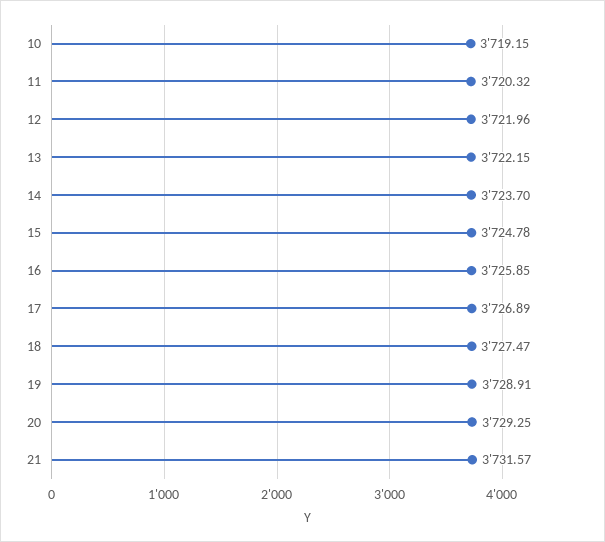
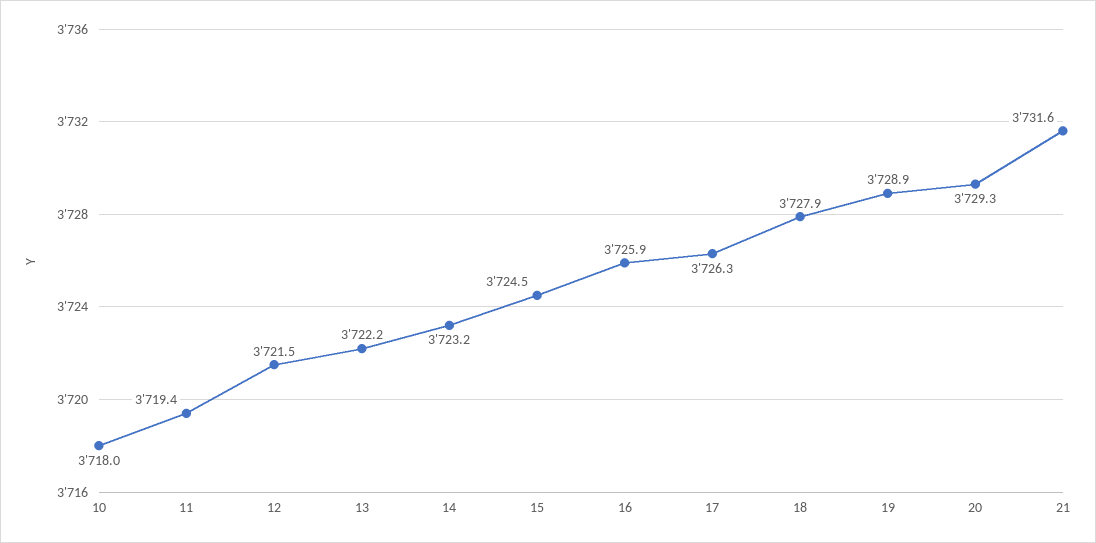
10: 3719.15 -> 3718
11: 3720.32 -> 3719.4
12: 3721.96 -> 3721.5
14: 3723.7 -> 3723.2
15: 3724.78 -> 3724.5
17: 3726.89 -> 3726.3
18: 3727.47 -> 3727.9

